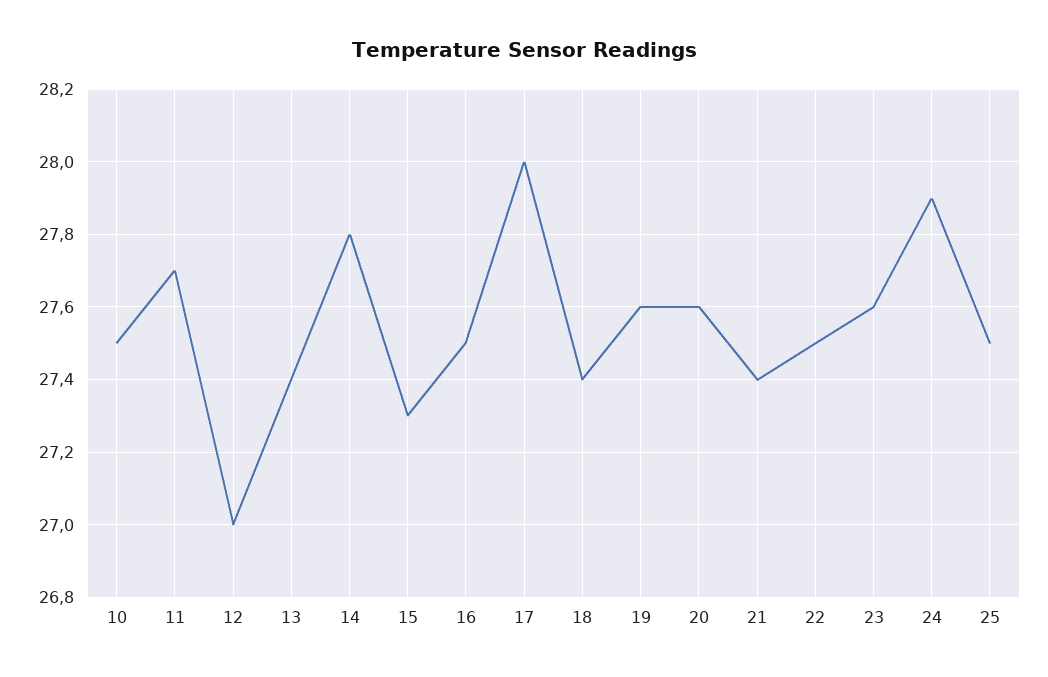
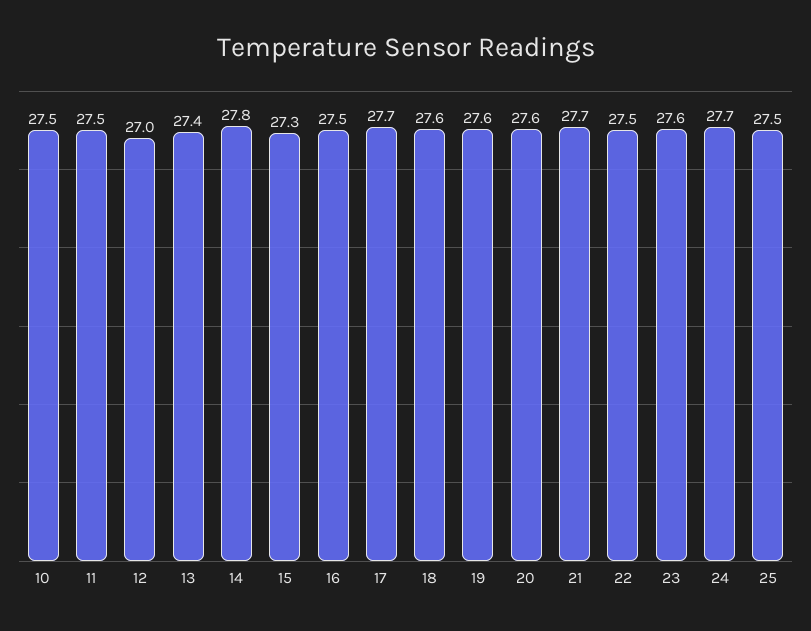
11: 27.7 -> 27.5
17: 28 -> 27.7
18: 27.4 -> 27.6
21: 27.4 -> 27.7
24: 27.9 -> 27.7

